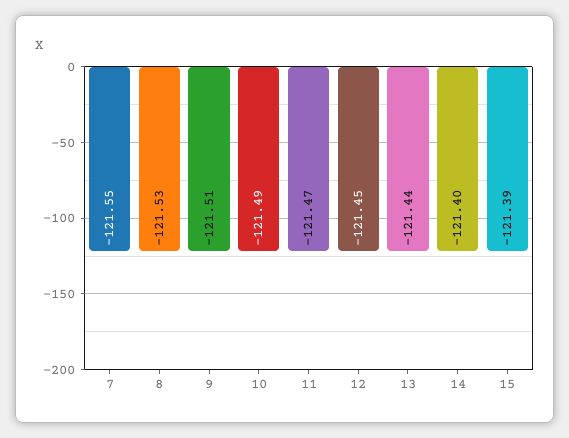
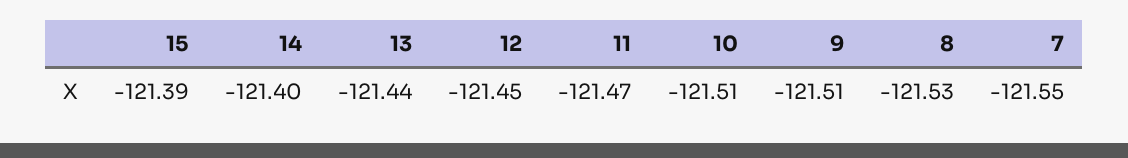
10: -121.49 -> -121.51

